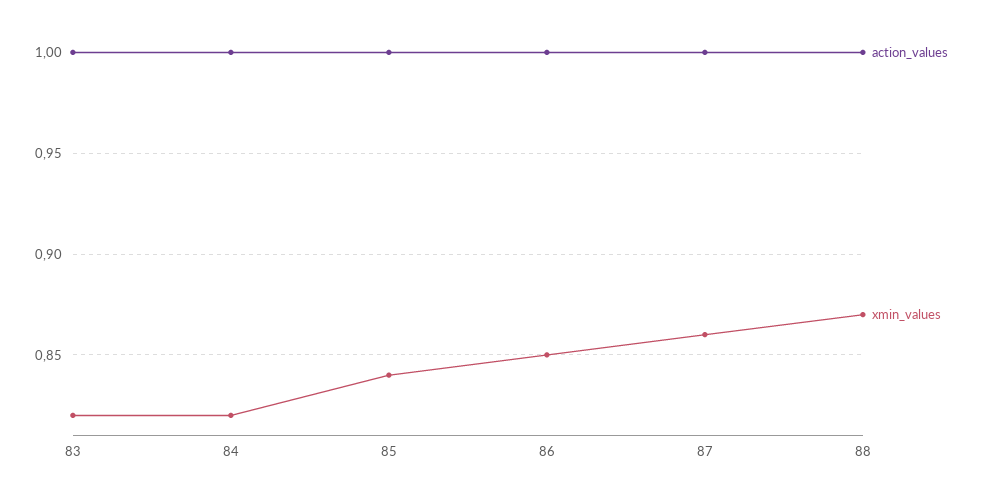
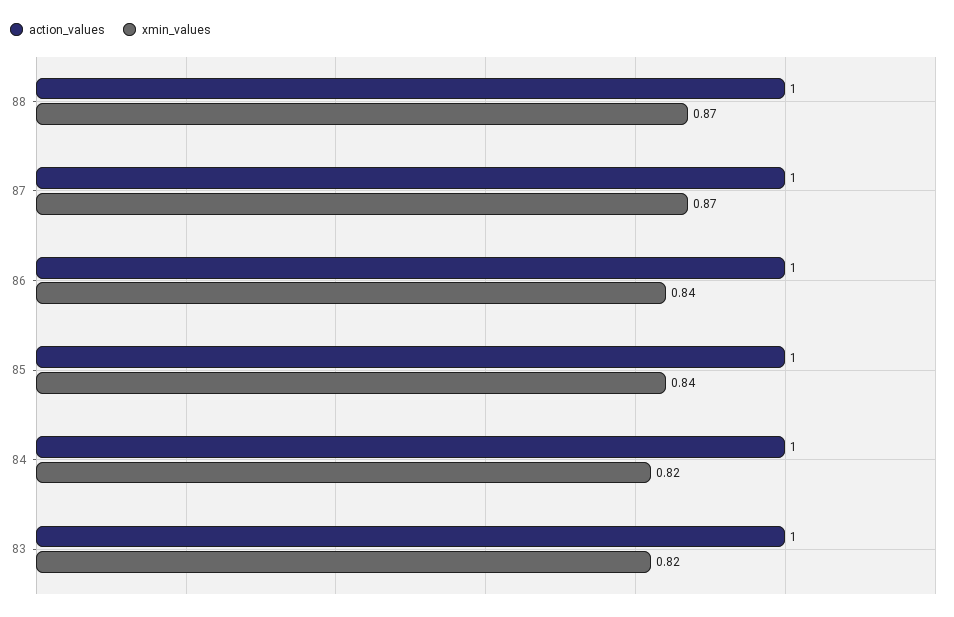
xmin_values, 86: 0.85 -> 0.84
xmin_values, 87: 0.86 -> 0.87

